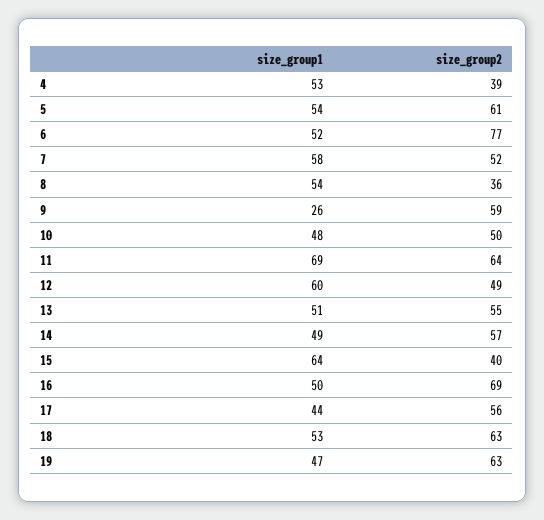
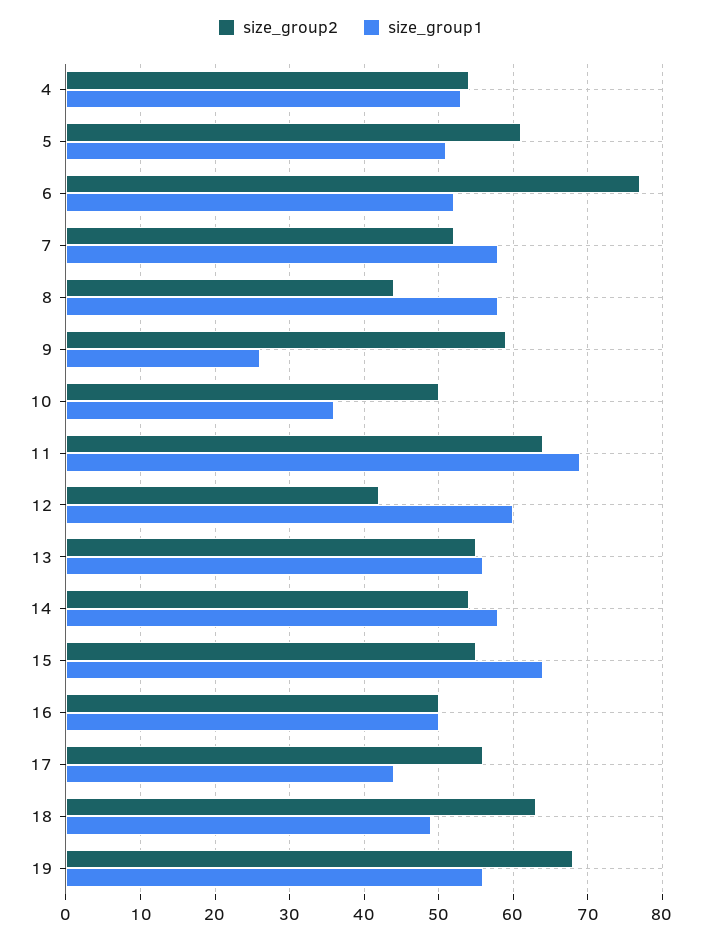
size_group2, 4: 39 -> 54
size_group1, 5: 54 -> 51
size_group1, 8: 54 -> 58
size_group2, 8: 36 -> 44
size_group1, 10: 48 -> 36
size_group2, 12: 49 -> 42
size_group1, 13: 51 -> 56
size_group1, 14: 49 -> 58
size_group2, 14: 57 -> 54
size_group2, 15: 40 -> 55
size_group2, 16: 69 -> 50
size_group1, 18: 53 -> 49
size_group1, 19: 47 -> 56
size_group2, 19: 63 -> 68

